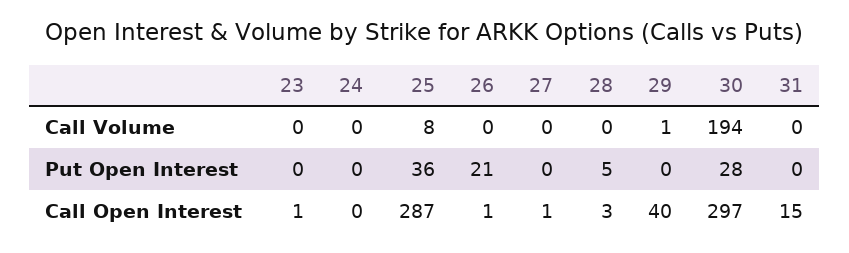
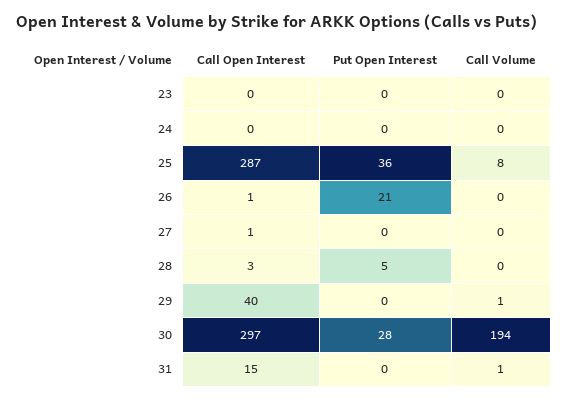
31, Call Volume: 0 -> 1
23, Call Open Interest: 1 -> 0

